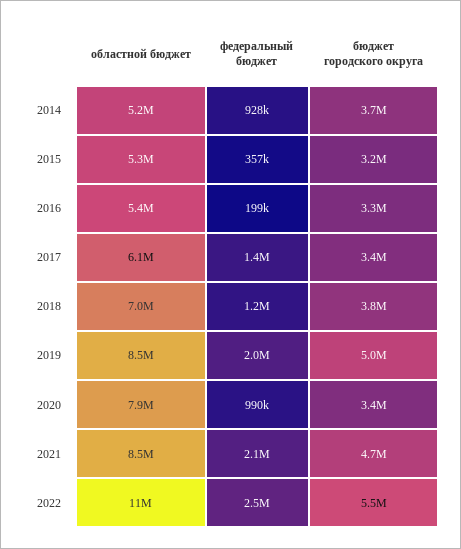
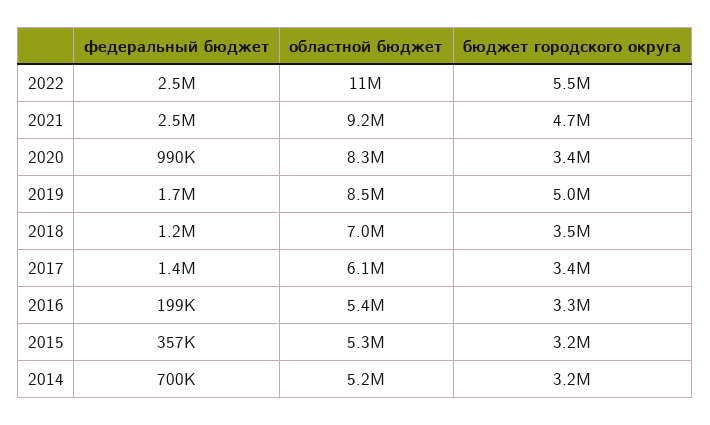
федеральный бюджет, 2014: 928000 -> 700000
бюджет городского округа, 2014: 3700000 -> 3200000
бюджет городского округа, 2018: 3800000 -> 3500000
федеральный бюджет, 2019: 2000000 -> 1700000
областной бюджет, 2020: 7900000 -> 8300000
областной бюджет, 2021: 8500000 -> 9200000
федеральный бюджет, 2021: 2100000 -> 2500000

